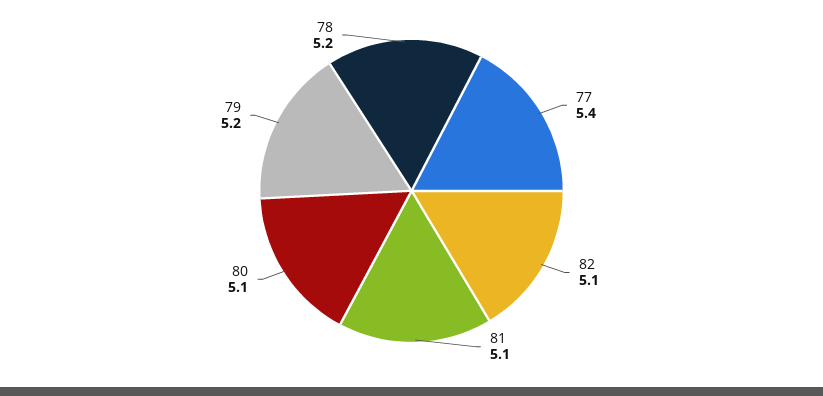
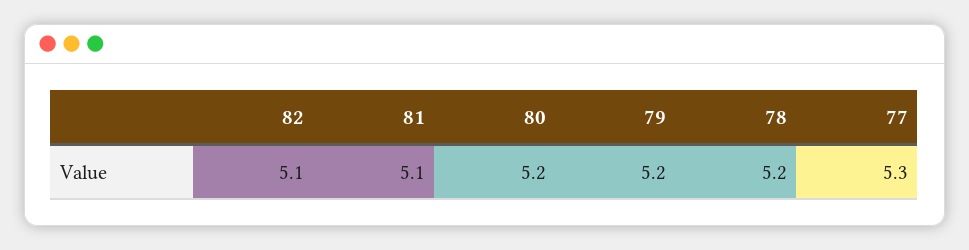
77: 5.4 -> 5.3
80: 5.1 -> 5.2

